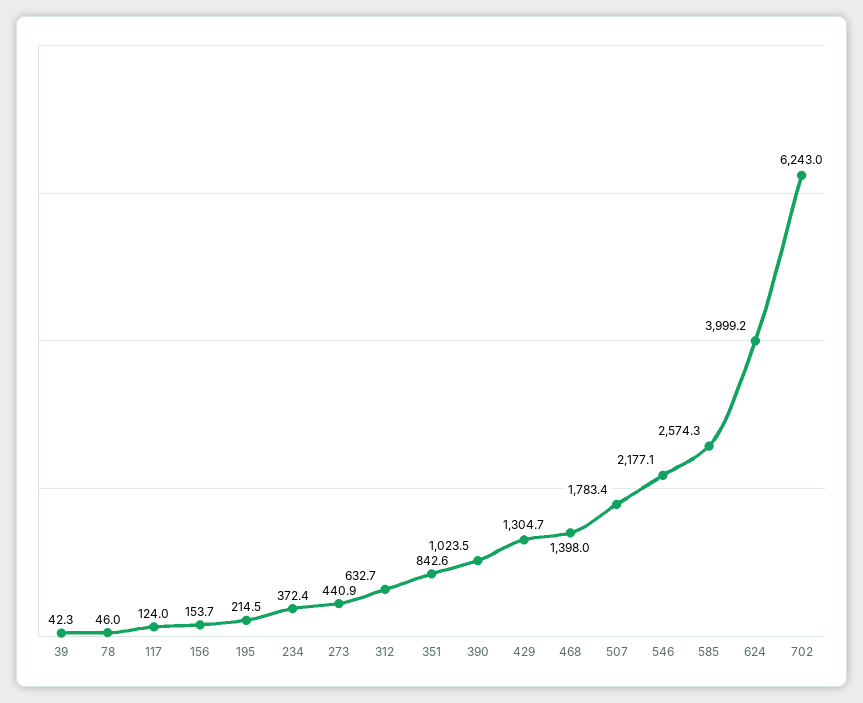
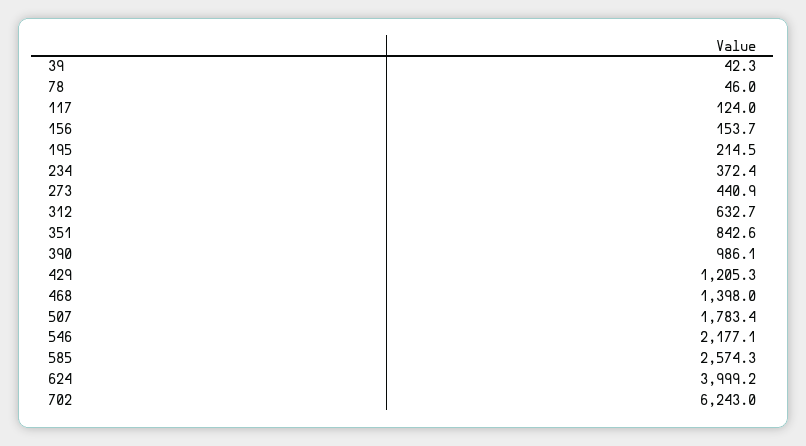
390: 1023.5 -> 986.1
429: 1304.7 -> 1205.3

